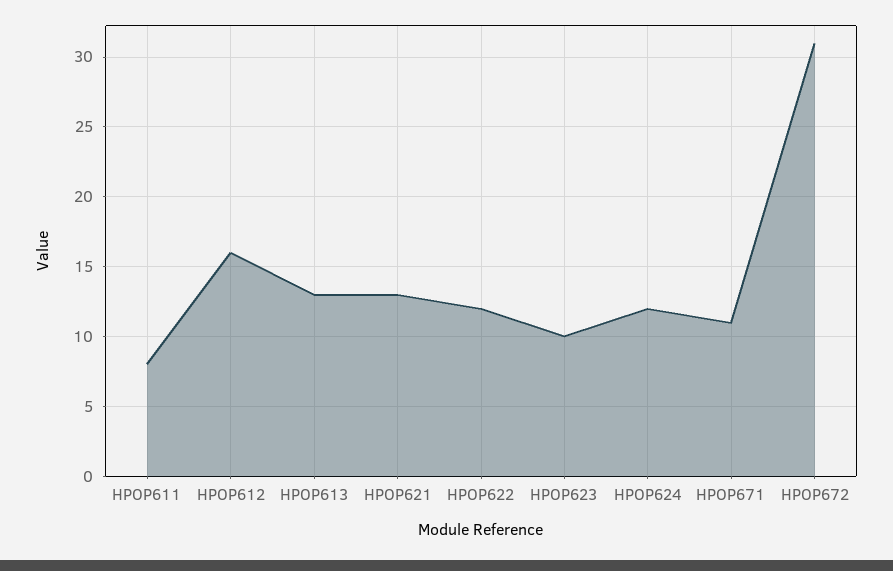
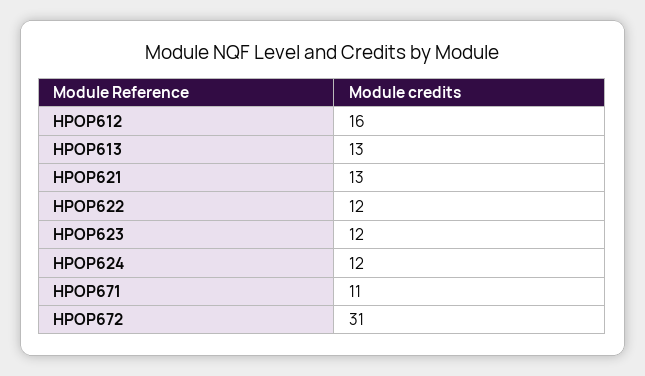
HPOP611: 8 -> none
HPOP623: 10 -> 12

